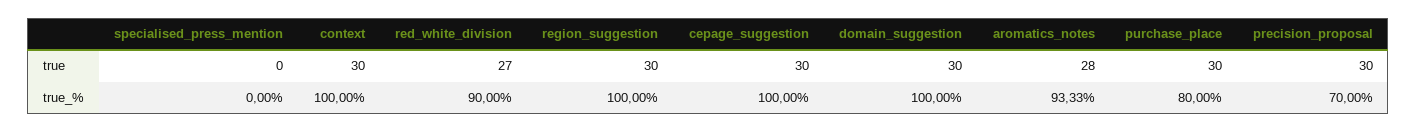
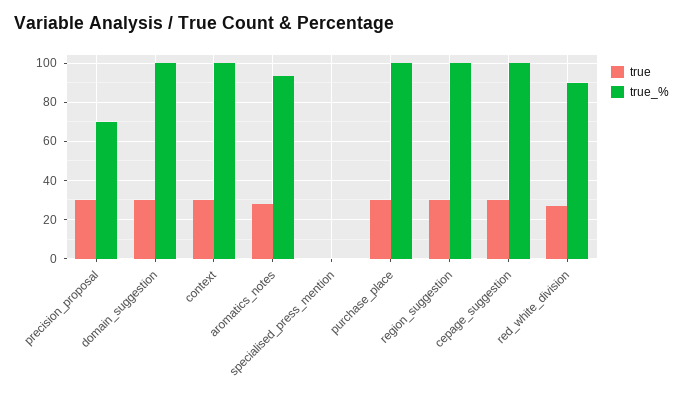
true_%, purchase_place: 80 -> 100

